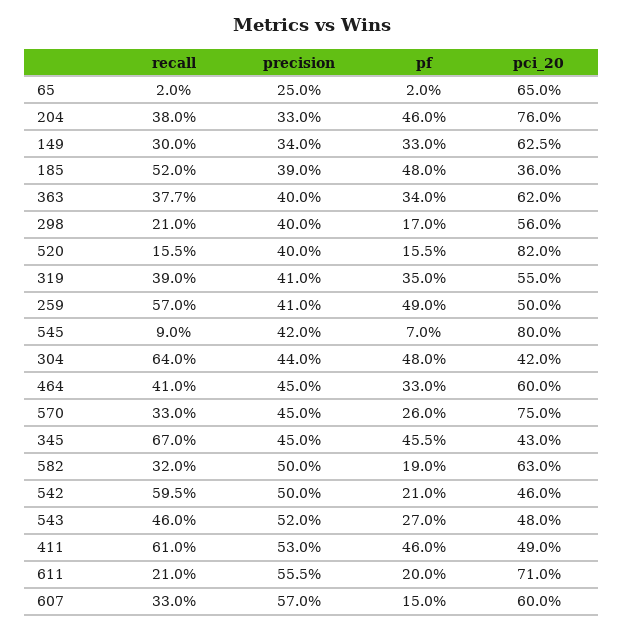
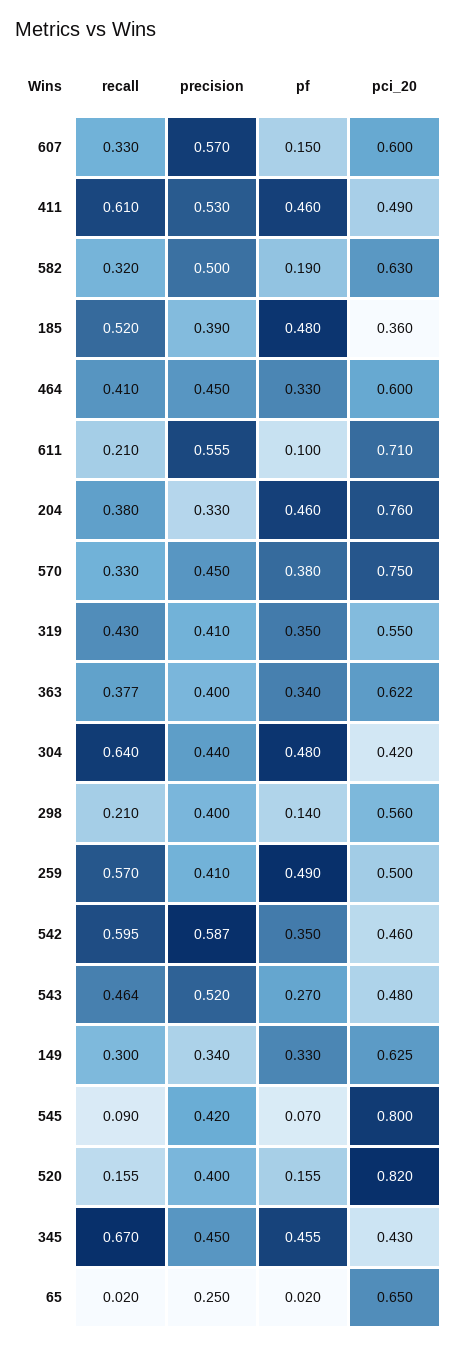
pci_20, 363: 0.62 -> 0.622
pf, 298: 0.17 -> 0.14
recall, 319: 0.39 -> 0.43
pf, 570: 0.26 -> 0.38
precision, 542: 0.5 -> 0.587
pf, 542: 0.21 -> 0.35
recall, 543: 0.46 -> 0.464
pf, 611: 0.2 -> 0.1

